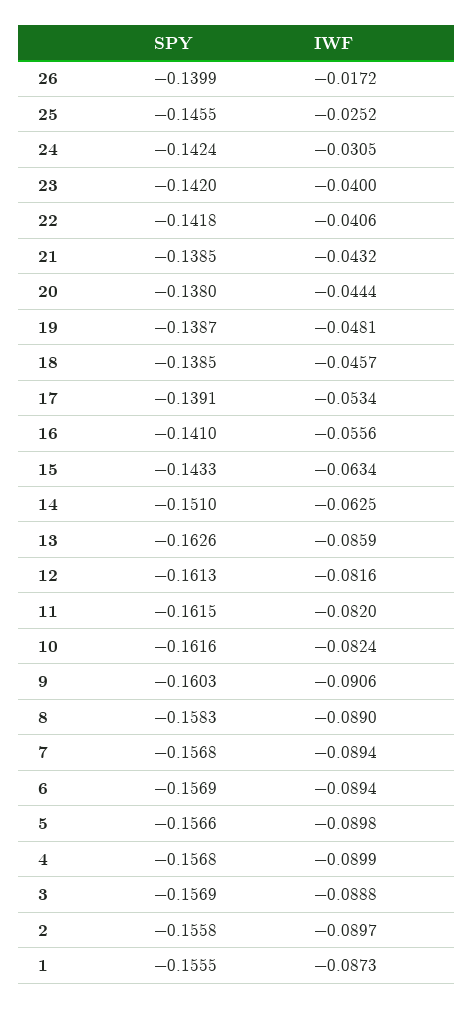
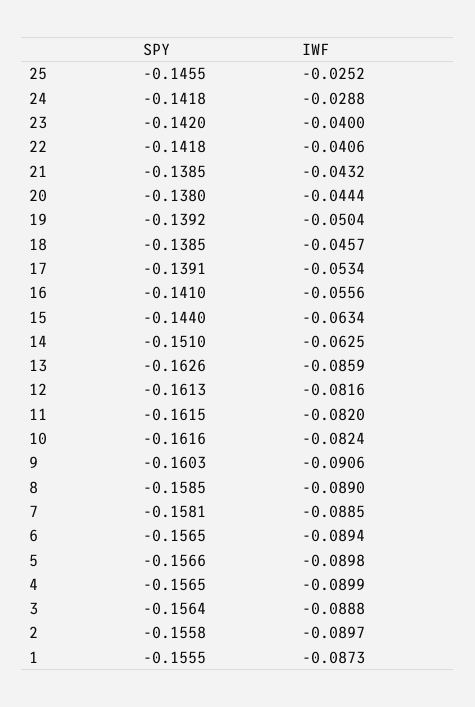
SPY, 26: -0.1399 -> none
IWF, 26: -0.0172 -> none
SPY, 24: -0.1424 -> -0.1418
IWF, 24: -0.0305 -> -0.0288
SPY, 19: -0.1387 -> -0.1392
IWF, 19: -0.0481 -> -0.0504
SPY, 15: -0.1433 -> -0.144
SPY, 8: -0.1583 -> -0.1585
SPY, 7: -0.1568 -> -0.1581
IWF, 7: -0.0894 -> -0.0885
SPY, 6: -0.1569 -> -0.1565
SPY, 4: -0.1568 -> -0.1565
SPY, 3: -0.1569 -> -0.1564

